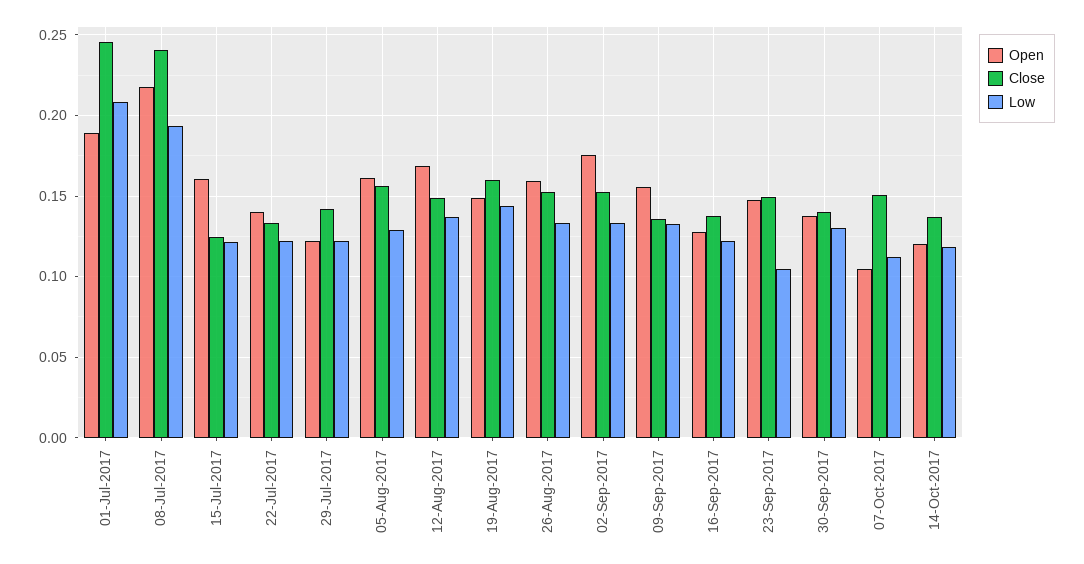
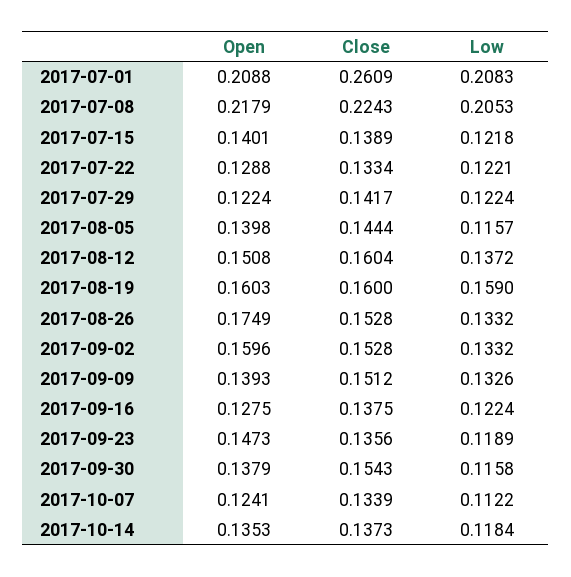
Open, 01-Jul-2017: 0.19 -> 0.2088
Close, 01-Jul-2017: 0.245 -> 0.2609
Close, 08-Jul-2017: 0.24 -> 0.2243
Low, 08-Jul-2017: 0.195 -> 0.2053
Open, 15-Jul-2017: 0.16 -> 0.1401
Close, 15-Jul-2017: 0.125 -> 0.1389
Open, 22-Jul-2017: 0.14 -> 0.1288
Open, 05-Aug-2017: 0.16 -> 0.1398
Close, 05-Aug-2017: 0.155 -> 0.1444
Low, 05-Aug-2017: 0.13 -> 0.1157
Open, 12-Aug-2017: 0.17 -> 0.1508
Close, 12-Aug-2017: 0.15 -> 0.1604
Open, 19-Aug-2017: 0.15 -> 0.1603
Low, 19-Aug-2017: 0.145 -> 0.159
Open, 26-Aug-2017: 0.16 -> 0.1749
Open, 02-Sep-2017: 0.175 -> 0.1596
Open, 09-Sep-2017: 0.155 -> 0.1393
Close, 09-Sep-2017: 0.135 -> 0.1512
Close, 23-Sep-2017: 0.15 -> 0.1356
Low, 23-Sep-2017: 0.105 -> 0.1189
Close, 30-Sep-2017: 0.14 -> 0.1543
Low, 30-Sep-2017: 0.13 -> 0.1158
Open, 07-Oct-2017: 0.105 -> 0.1241
Close, 07-Oct-2017: 0.15 -> 0.1339
Open, 14-Oct-2017: 0.12 -> 0.1353

